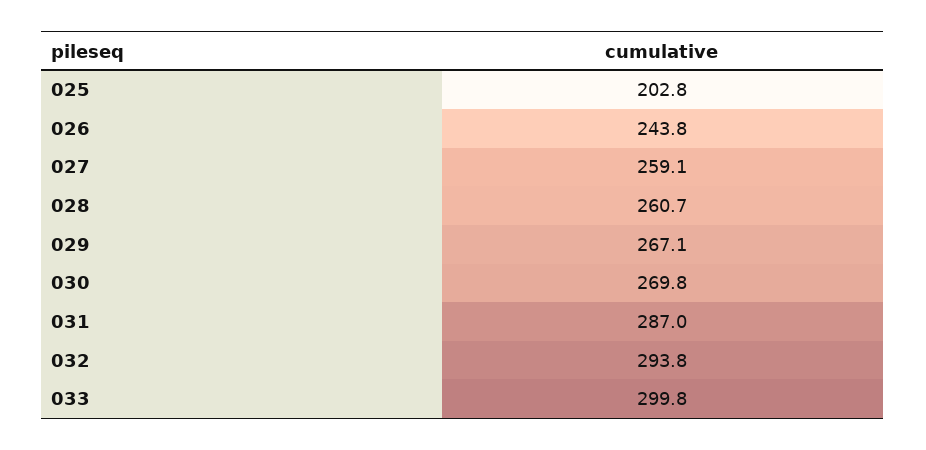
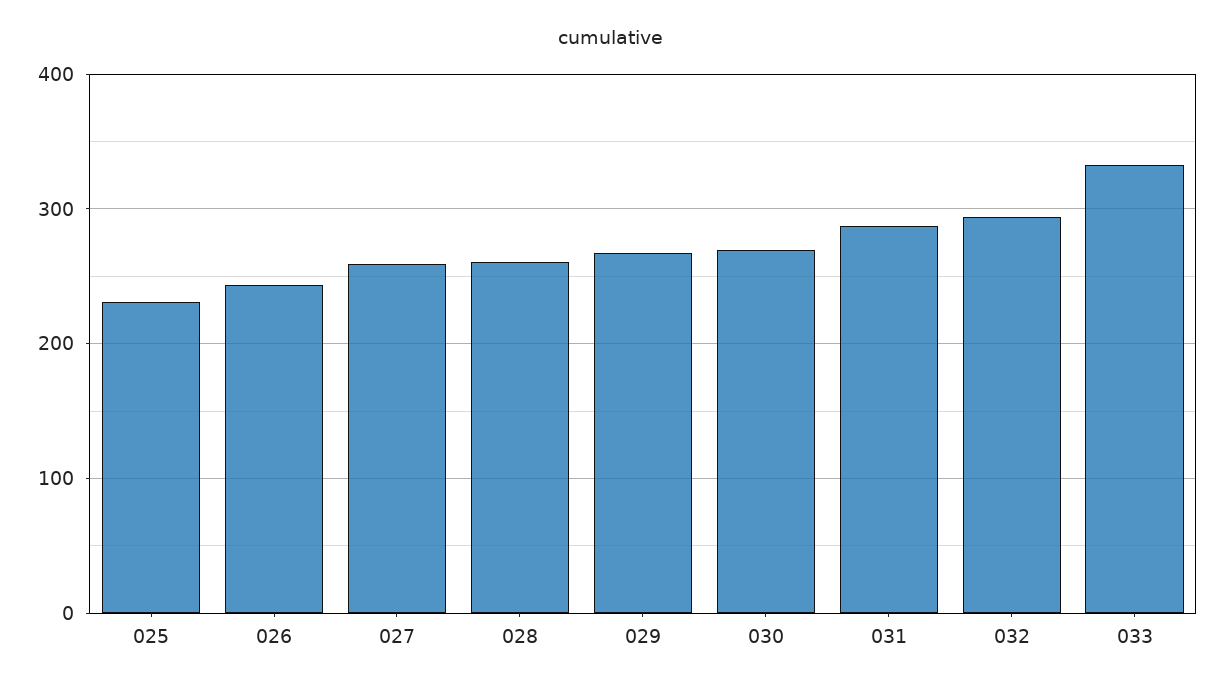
025: 202.8 -> 230
033: 299.8 -> 330

